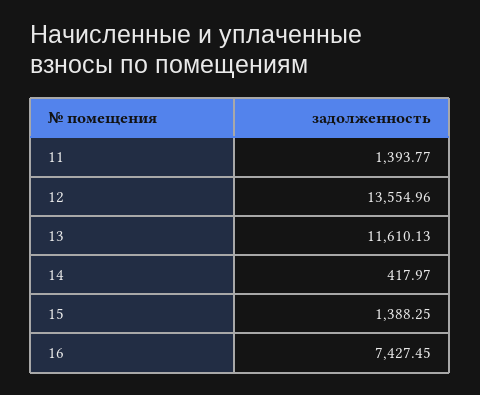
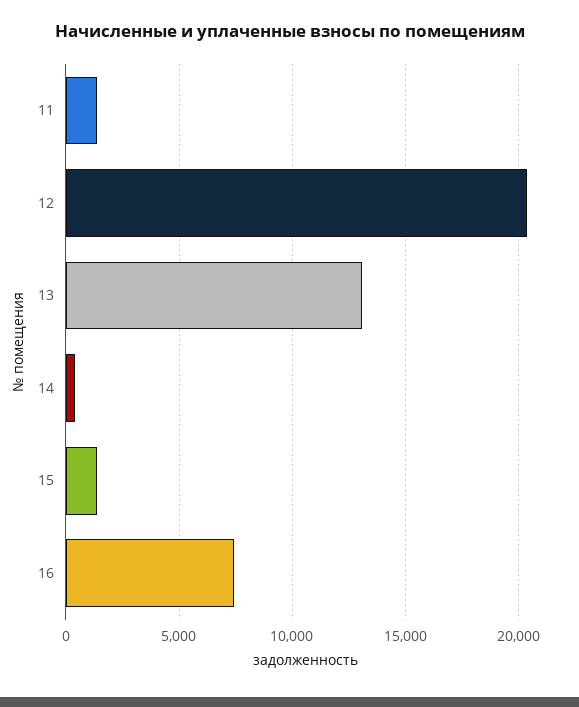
12: 13554.96 -> 20500
13: 11610.13 -> 13000

